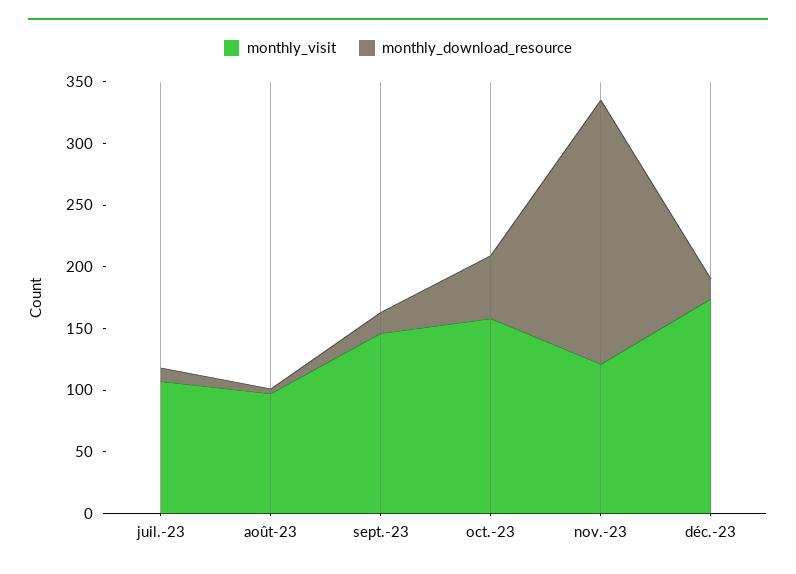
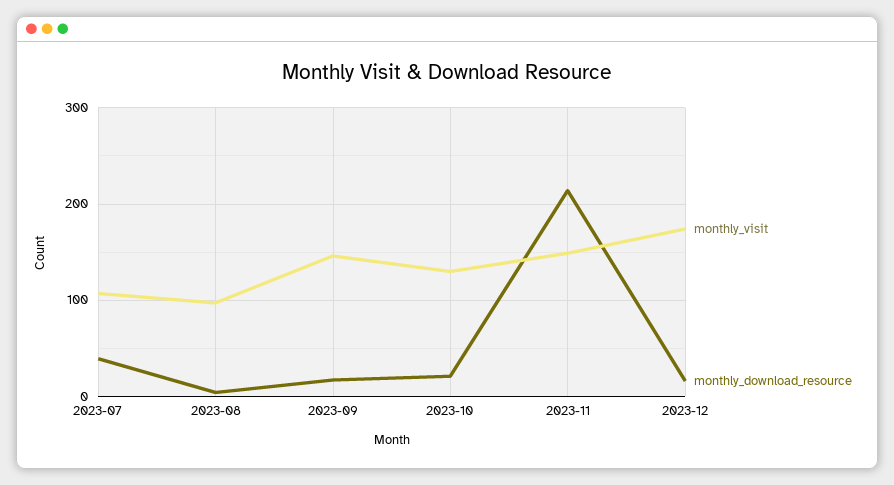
monthly_download_resource, juil.-23: 10 -> 40
monthly_visit, oct.-23: 160 -> 130
monthly_download_resource, oct.-23: 50 -> 20
monthly_visit, nov.-23: 120 -> 150

